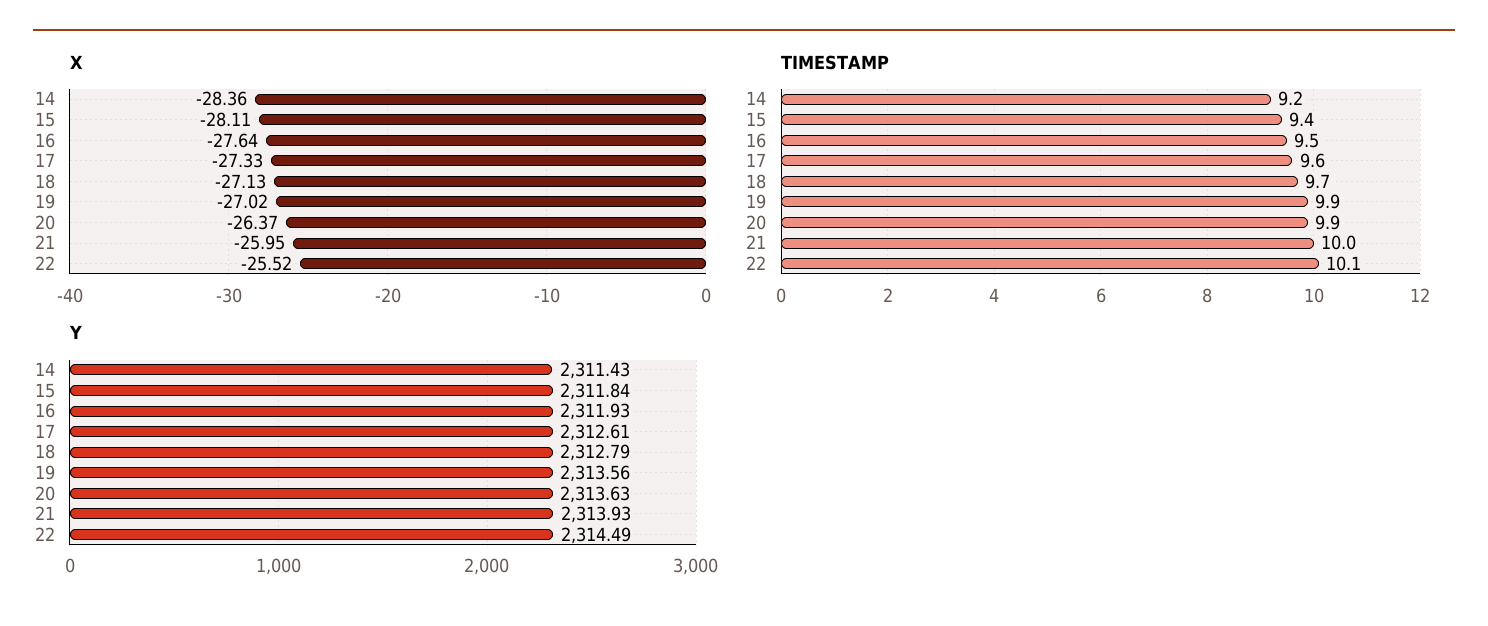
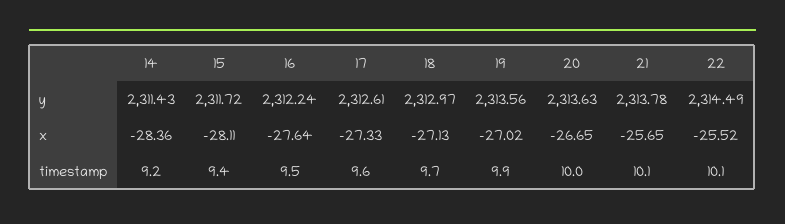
X, 20: -26.37 -> -26.65
X, 21: -25.95 -> -25.65
TIMESTAMP, 20: 9.9 -> 10
TIMESTAMP, 21: 10 -> 10.1
Y, 15: 2311.84 -> 2311.72
Y, 16: 2311.93 -> 2312.24
Y, 18: 2312.79 -> 2312.97
Y, 21: 2313.93 -> 2313.78

